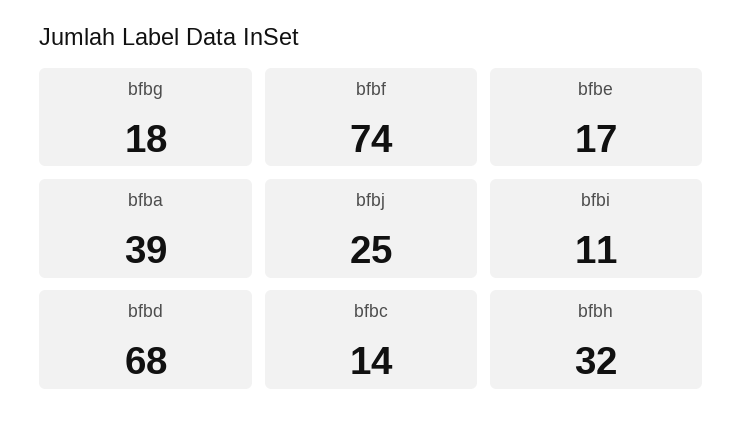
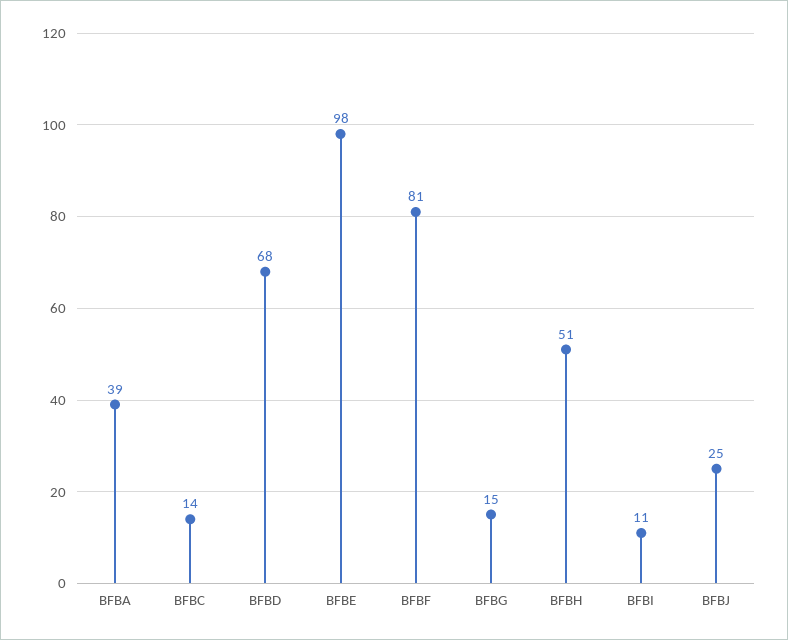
bfbg: 18 -> 15
bfbf: 74 -> 81
bfbe: 17 -> 98
bfbh: 32 -> 51

